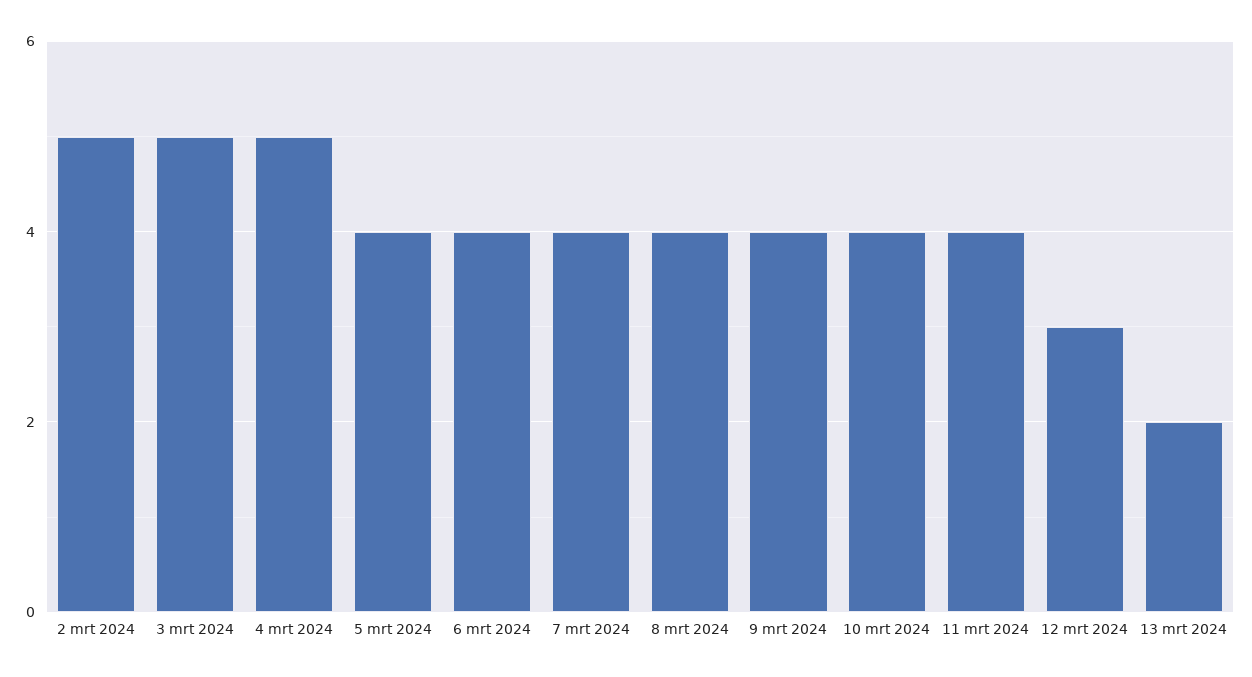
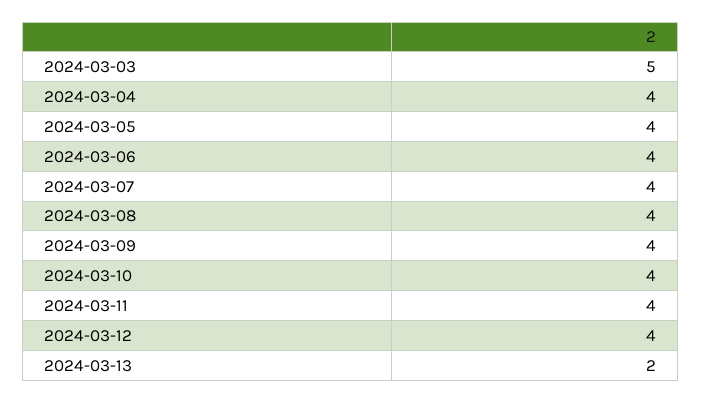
2 mrt 2024: 5 -> none
4 mrt 2024: 5 -> 4
12 mrt 2024: 3 -> 4

